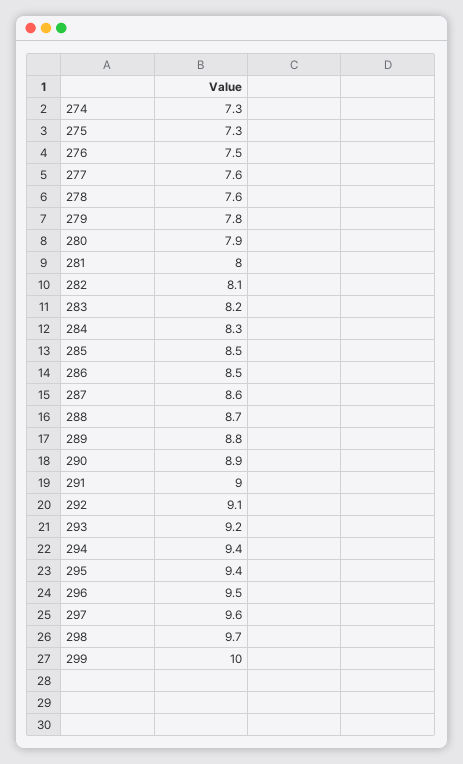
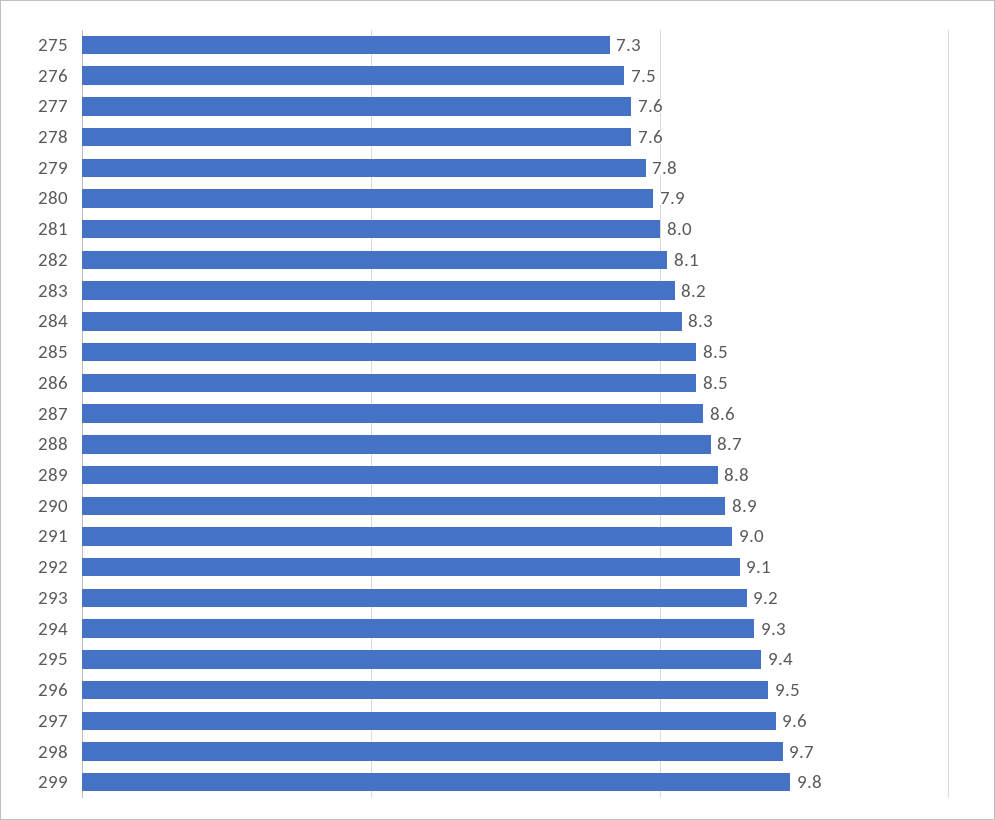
274: 7.3 -> none
294: 9.4 -> 9.3
299: 10 -> 9.8

